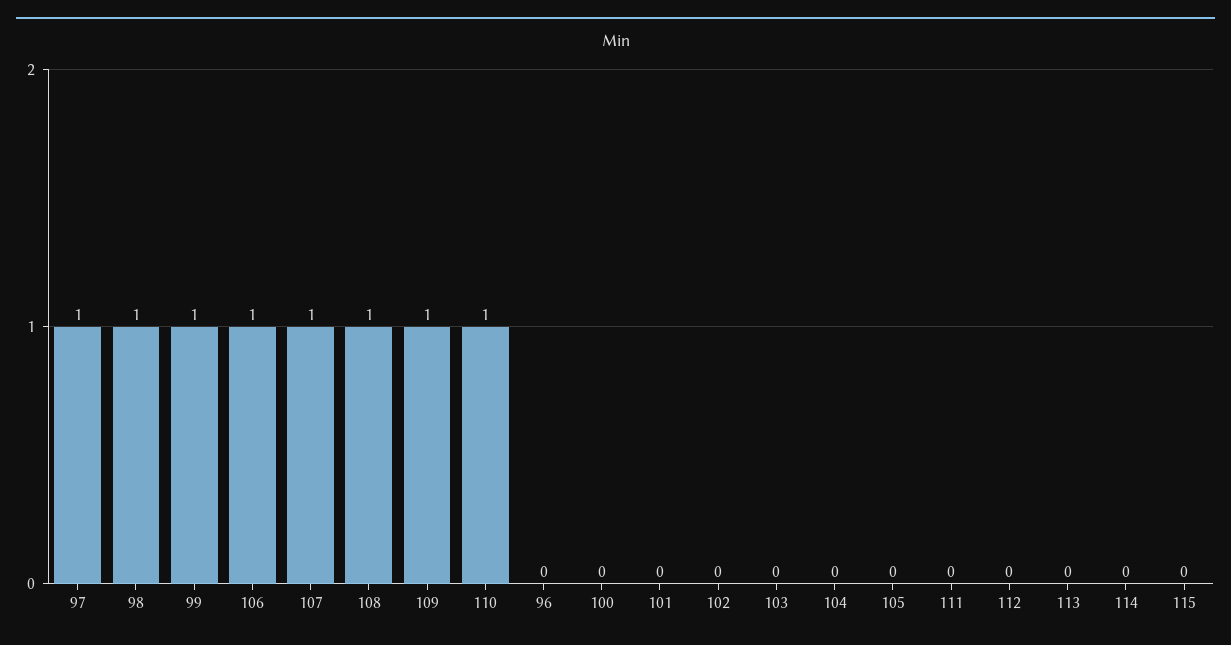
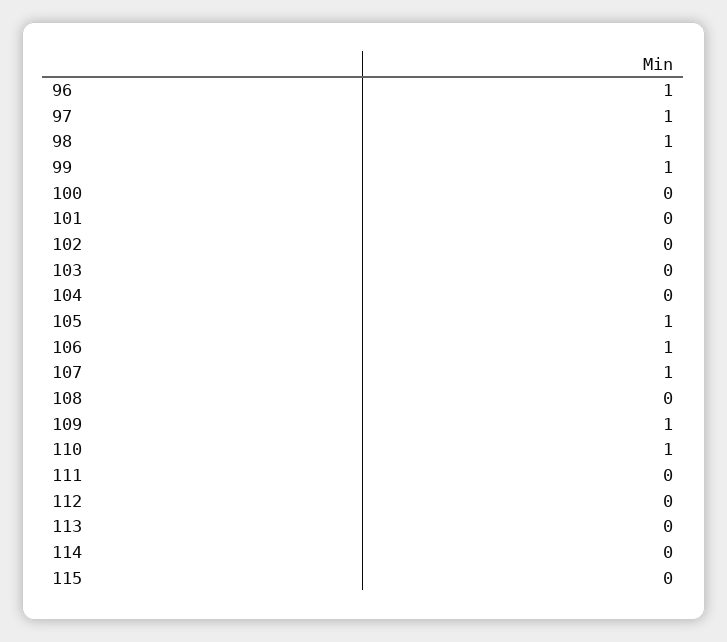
108: 1 -> 0
96: 0 -> 1
105: 0 -> 1

